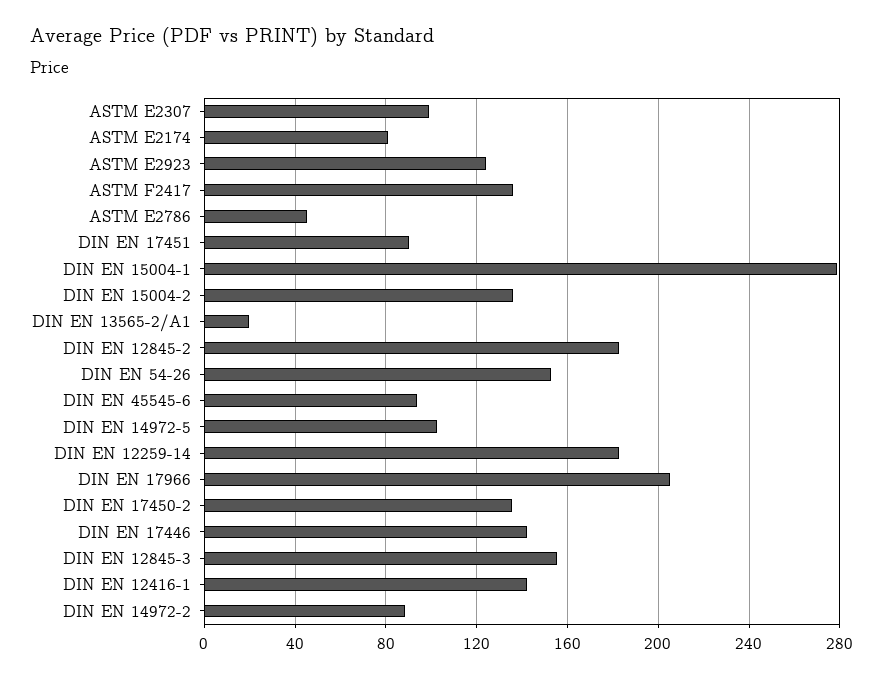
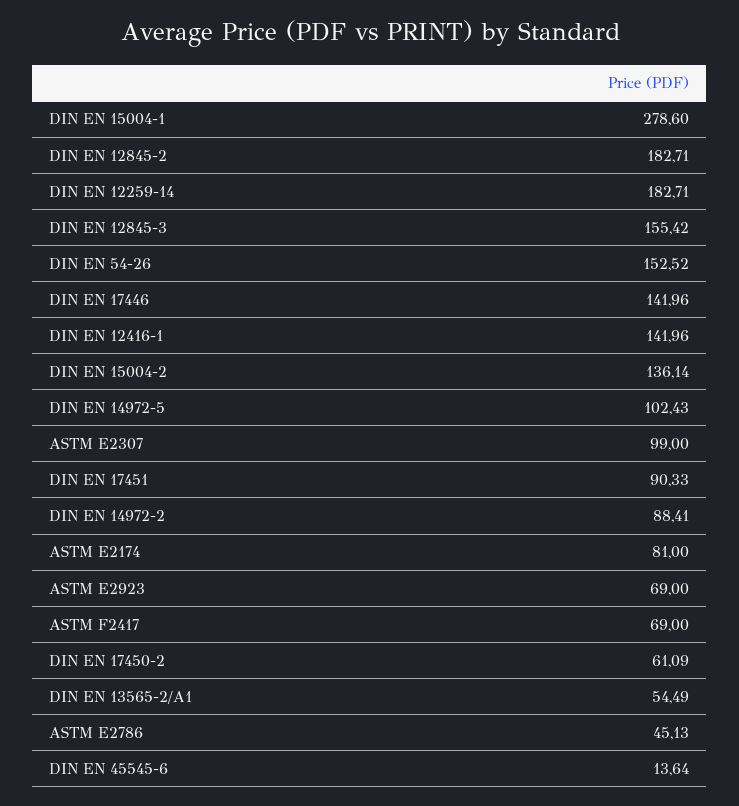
ASTM E2923: 125 -> 69
ASTM F2417: 135 -> 69
DIN EN 13565-2/A1: 20 -> 54.49
DIN EN 45545-6: 95 -> 13.64
DIN EN 17966: 205 -> none
DIN EN 17450-2: 135 -> 61.09

